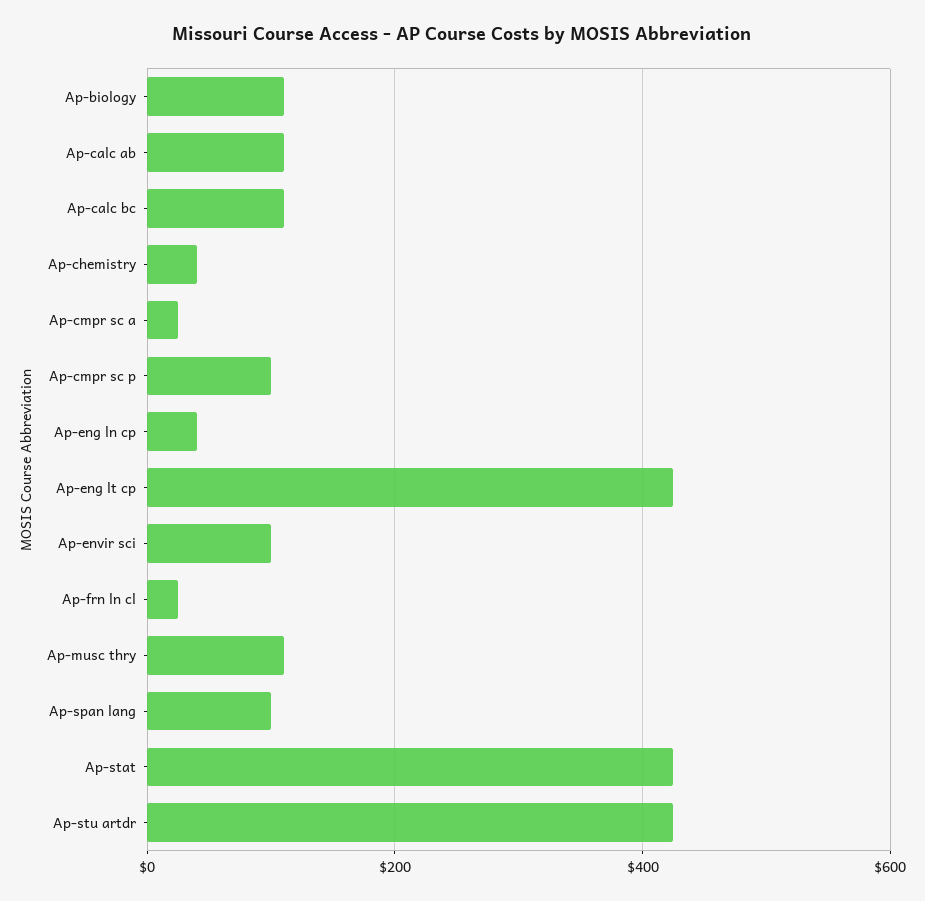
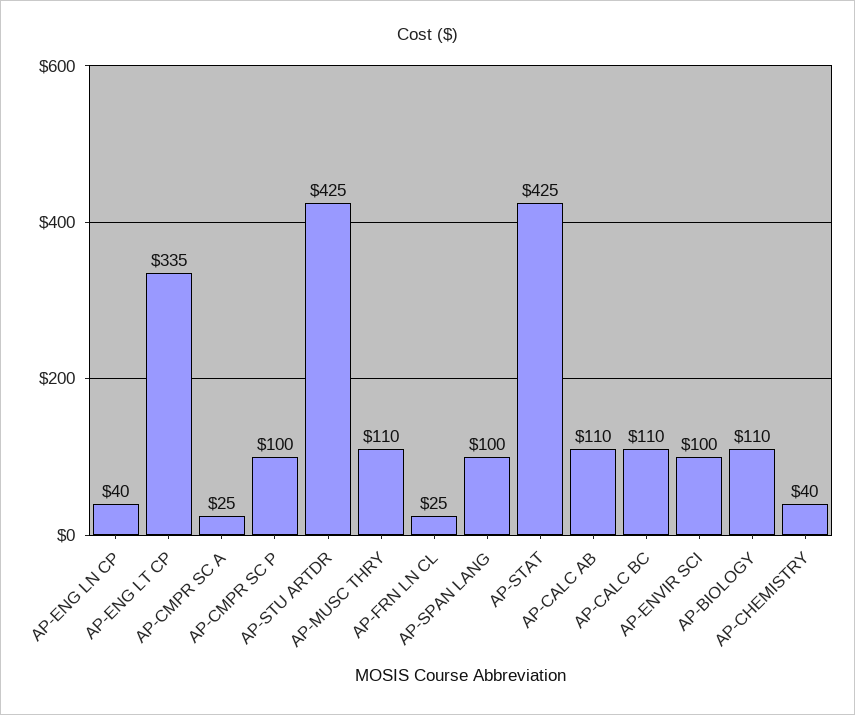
Ap-eng lt cp: 420 -> 335

